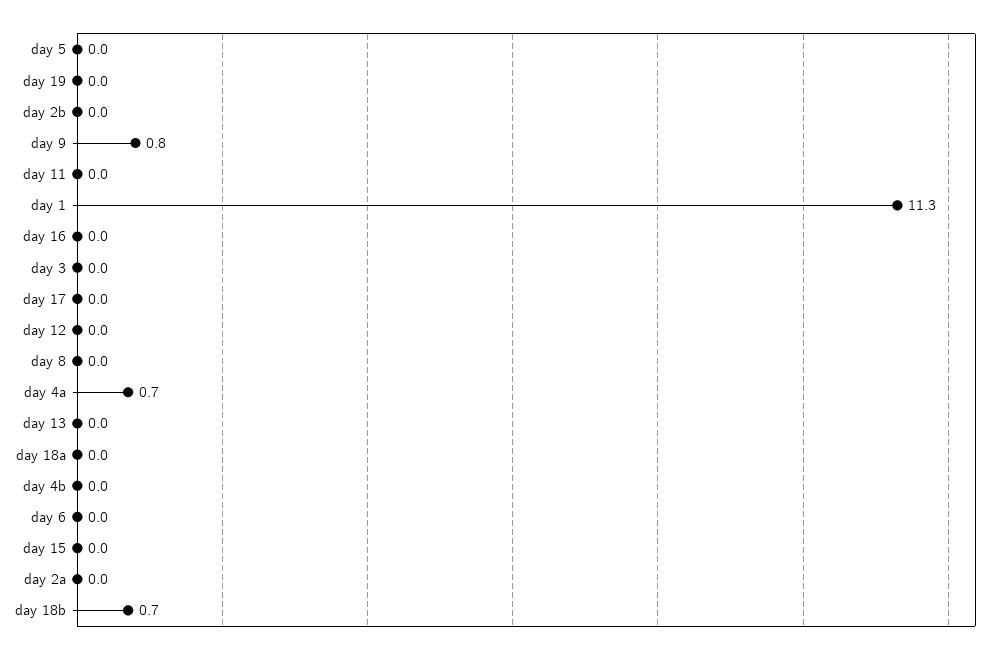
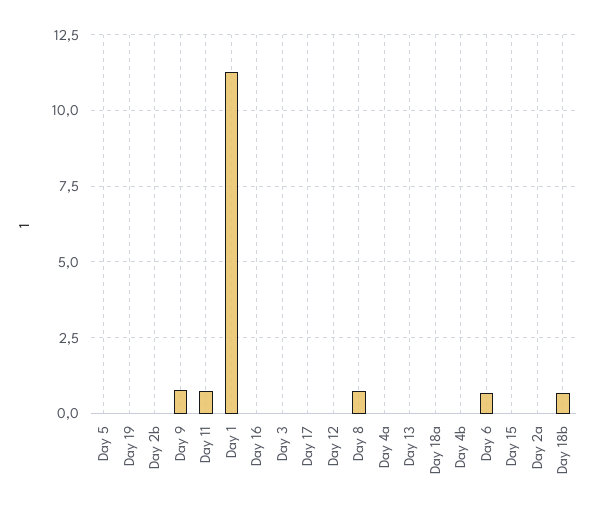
day 11: 0 -> 0.75
day 8: 0 -> 0.75
day 4a: 0.7 -> 0
day 6: 0 -> 0.75

